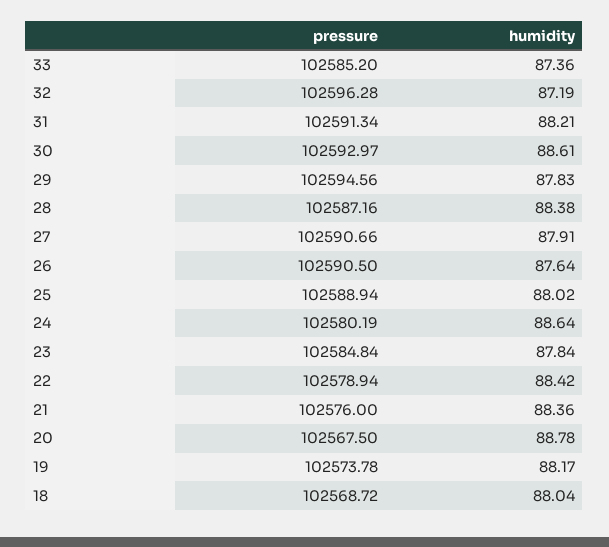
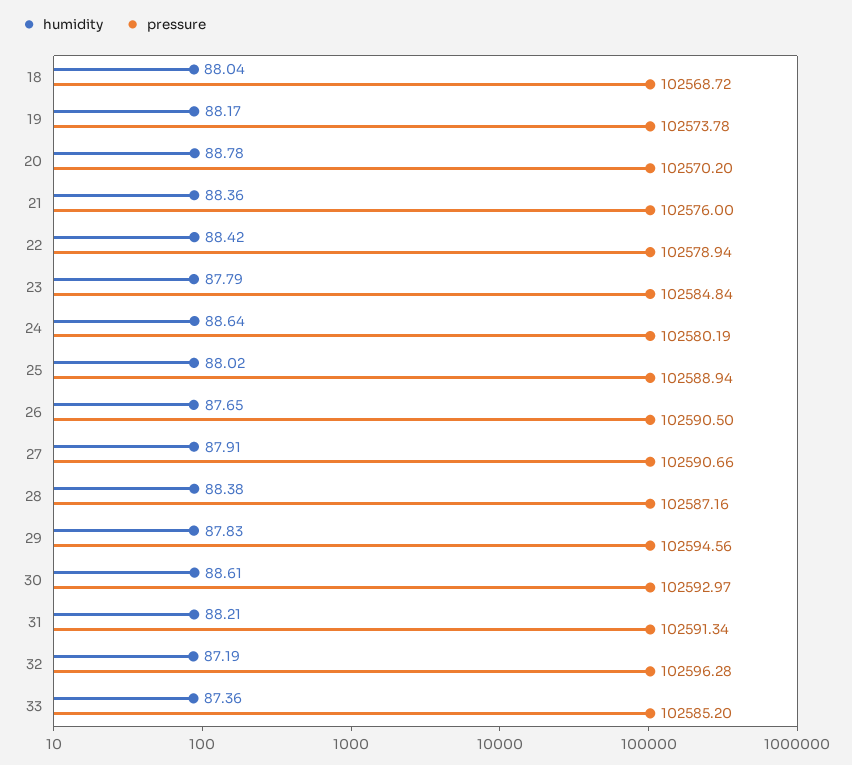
humidity, 26: 87.64 -> 87.65
humidity, 23: 87.84 -> 87.79
pressure, 20: 102567.5 -> 102570.2

